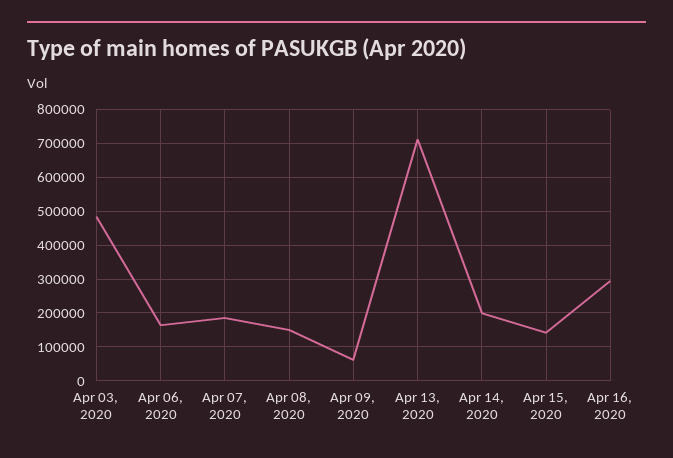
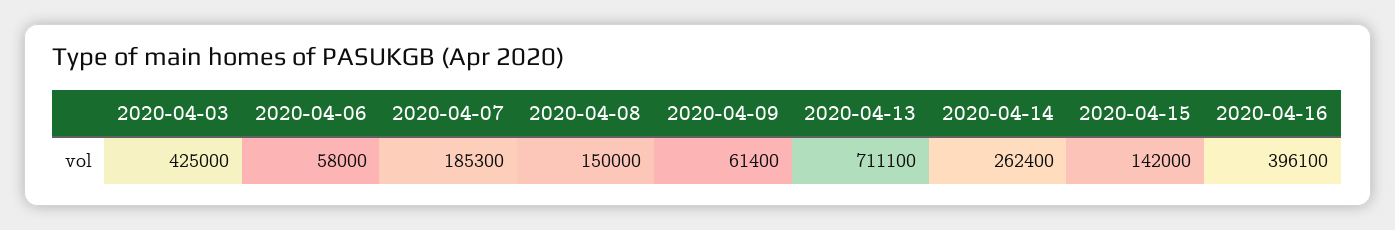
Apr 03, 2020: 480000 -> 425000
Apr 06, 2020: 160000 -> 58000
Apr 14, 2020: 200000 -> 262400
Apr 16, 2020: 300000 -> 396100

